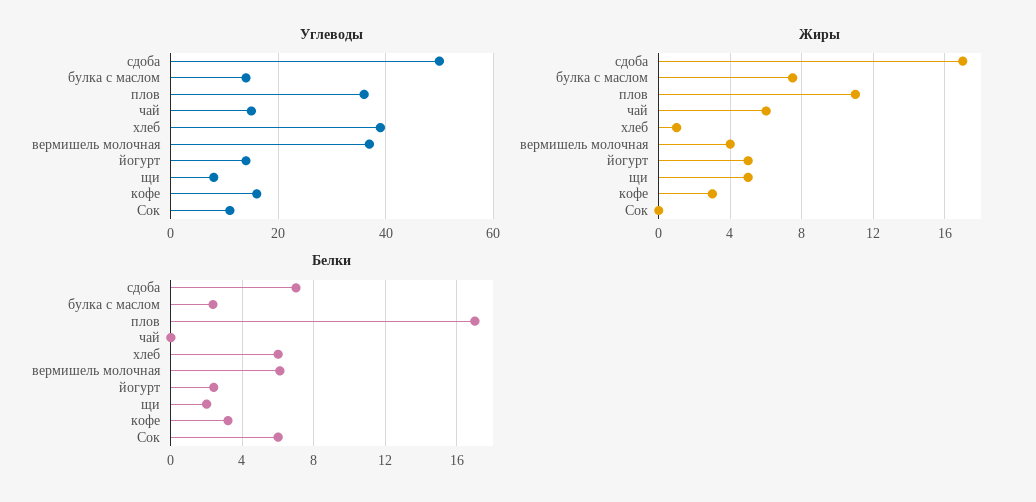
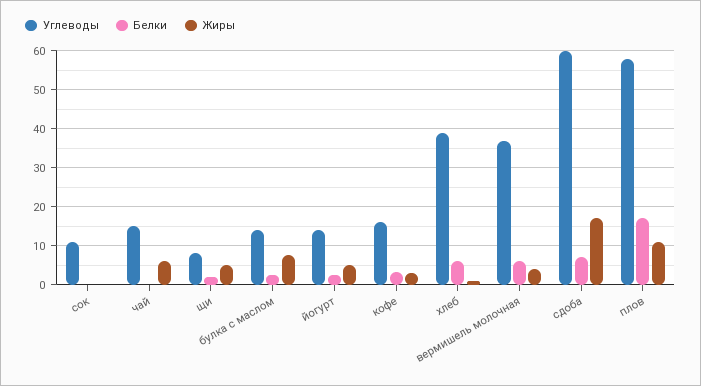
Углеводы, сдоба: 50 -> 60
Углеводы, плов: 36 -> 58
Белки, Сок: 6 -> 0

